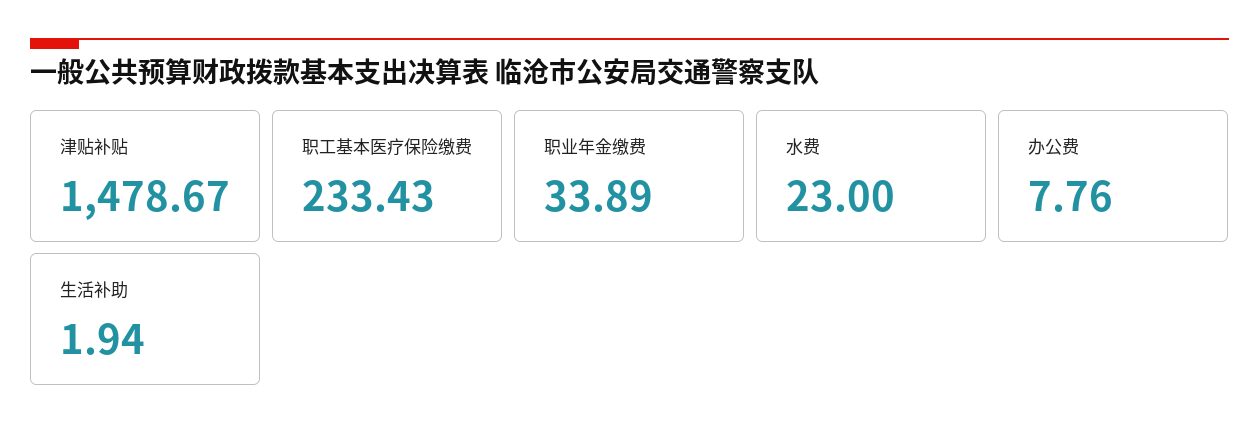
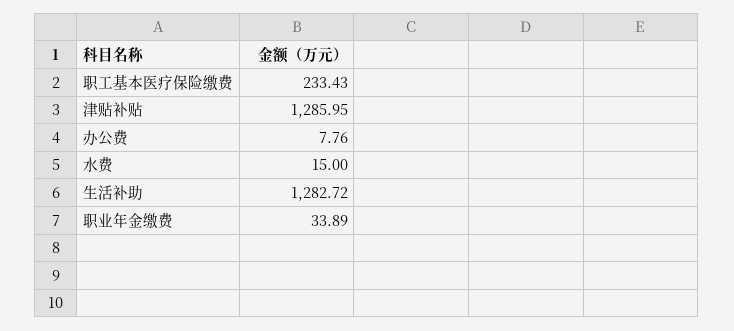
津贴补贴: 1478.67 -> 1285.95
水费: 23 -> 15
生活补助: 1.94 -> 1282.72

